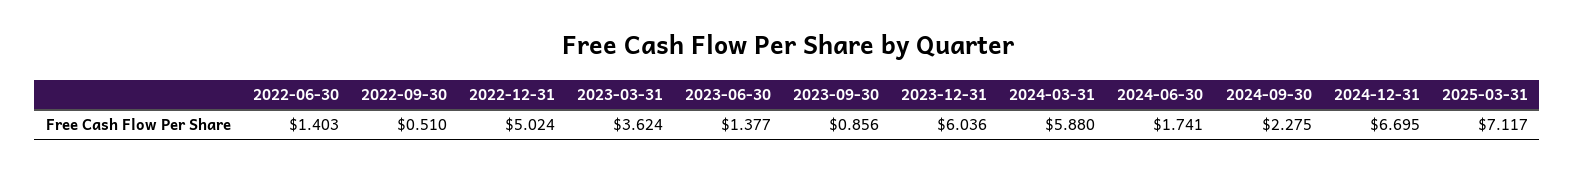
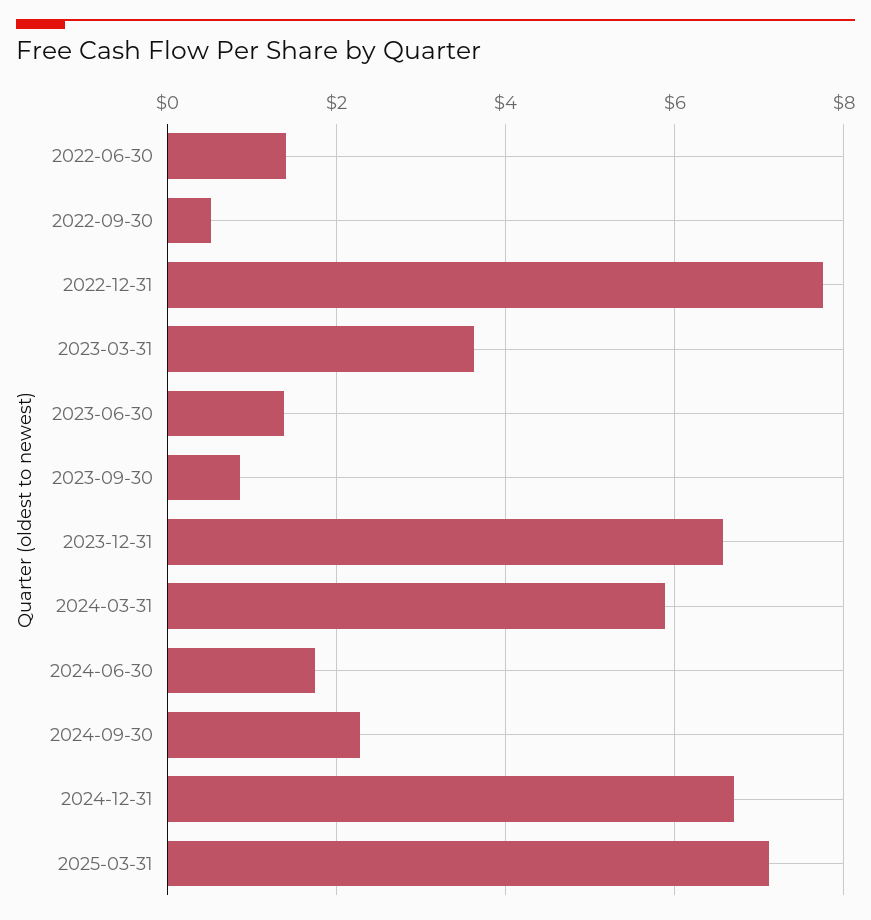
2022-12-31: 5.024 -> 7.8
2023-12-31: 6.036 -> 6.6

